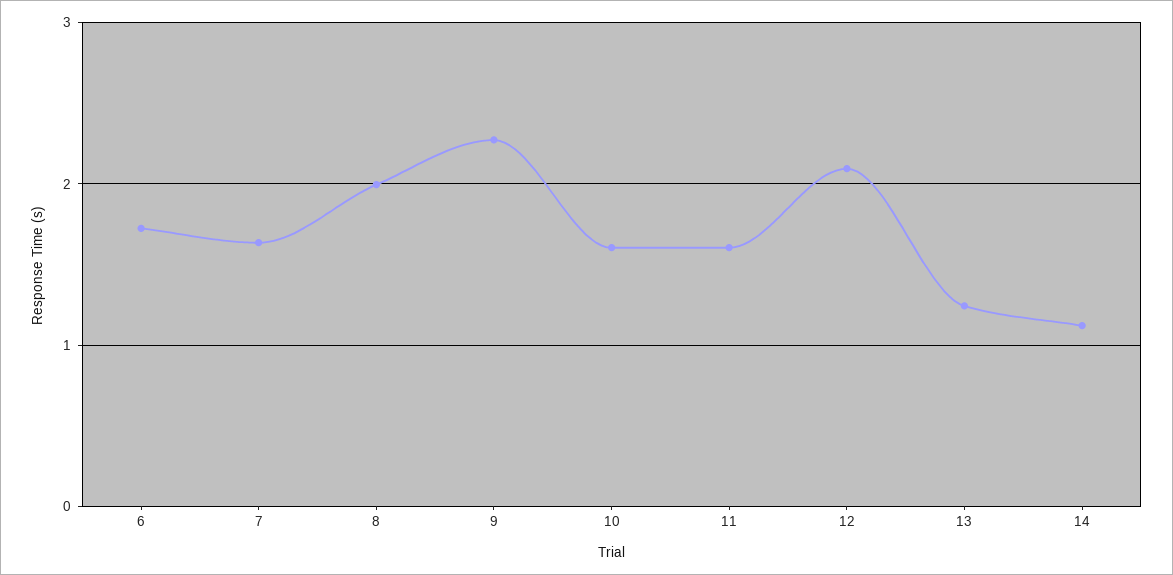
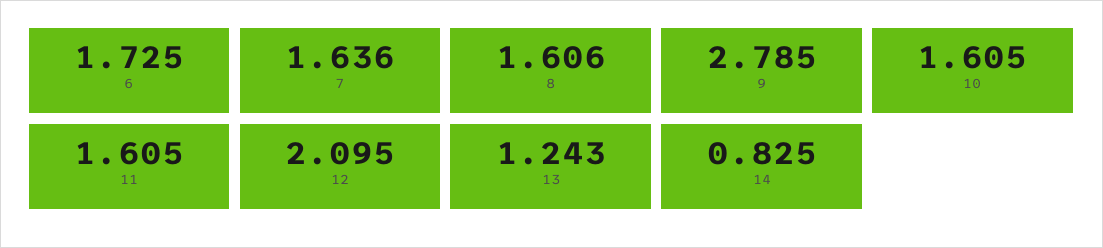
8: 2 -> 1.606
9: 2.3 -> 2.785
14: 1.1 -> 0.825

